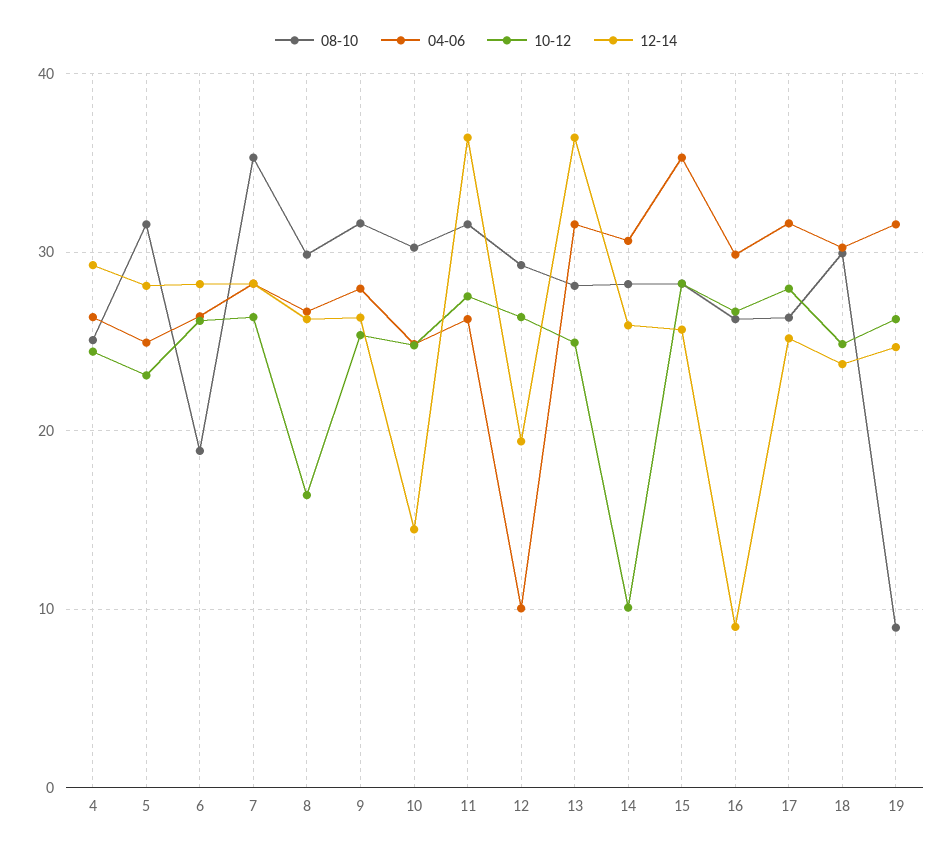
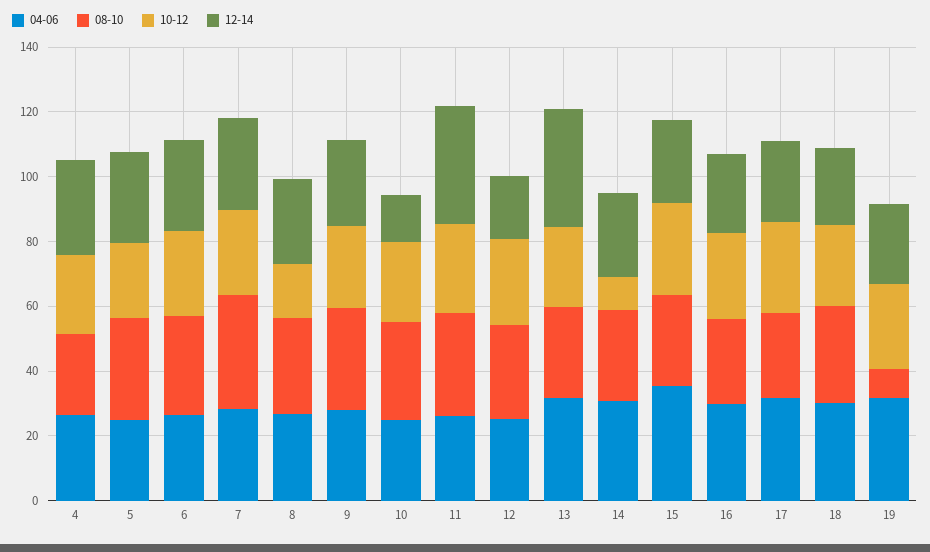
08-10, 6: 19 -> 30
04-06, 12: 10 -> 25
12-14, 16: 9 -> 25

